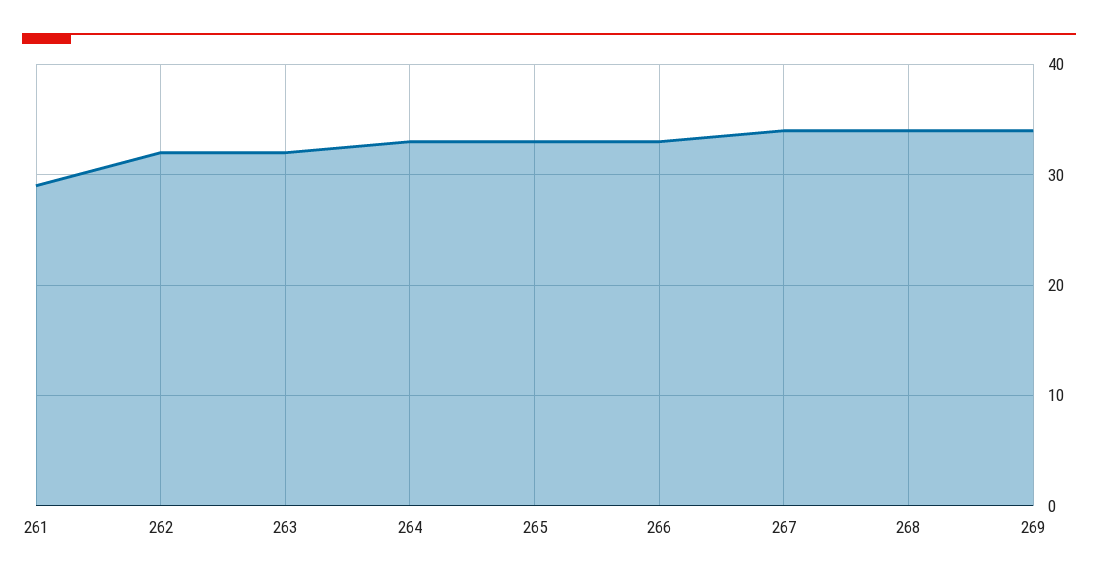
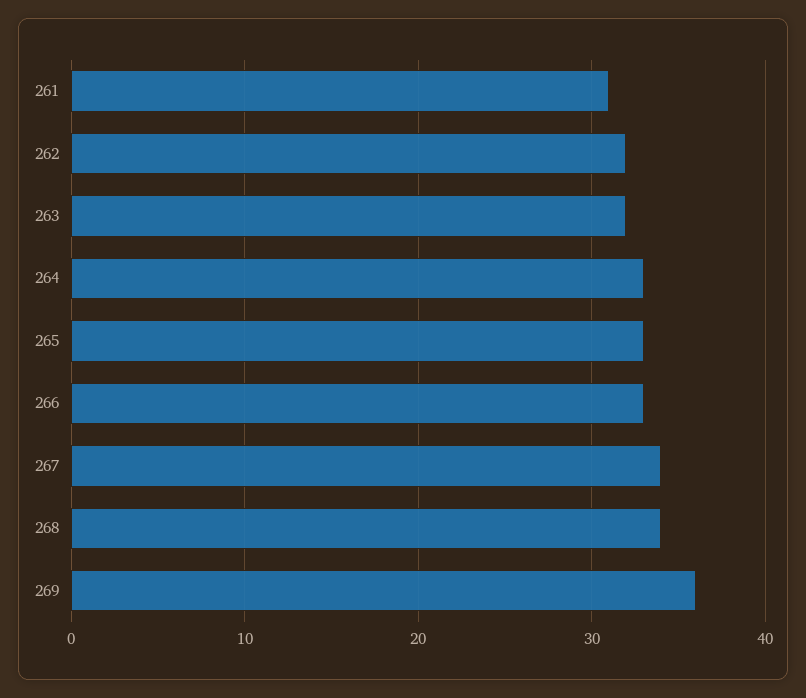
261: 29 -> 31
269: 34 -> 36

